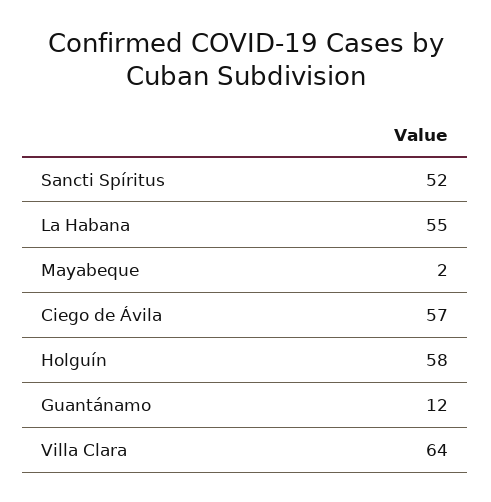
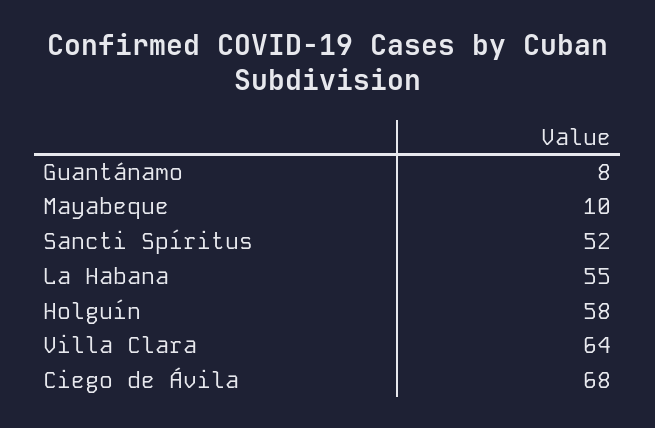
Mayabeque: 2 -> 10
Ciego de Ávila: 57 -> 68
Guantánamo: 12 -> 8

